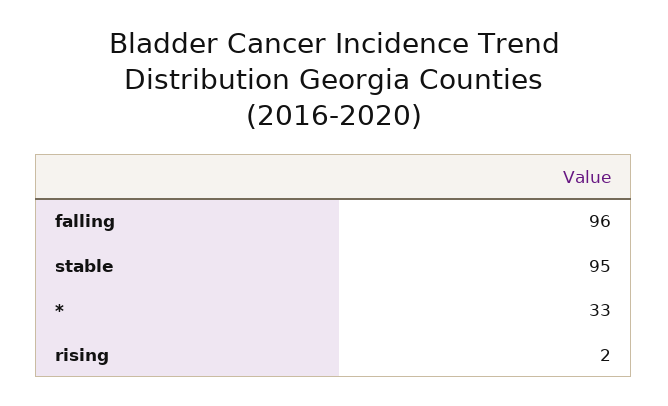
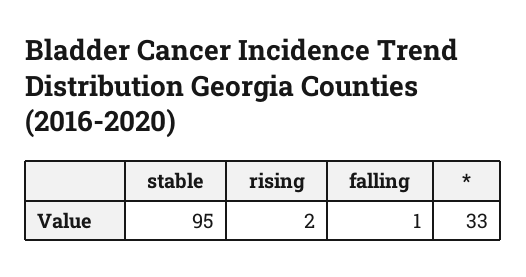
falling: 96 -> 1

